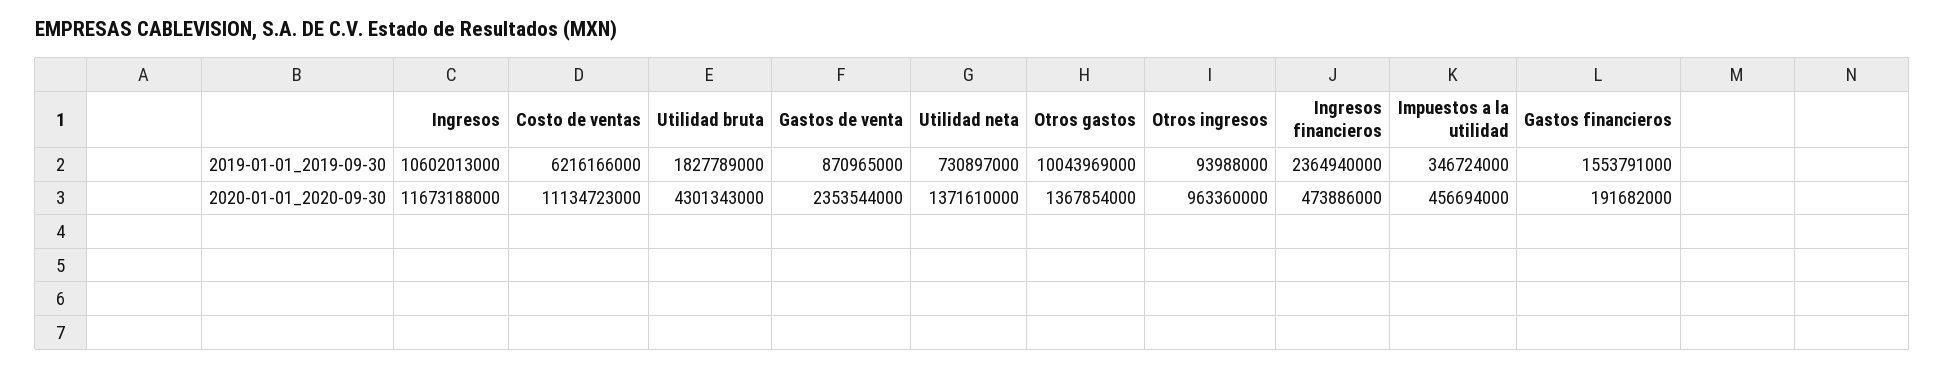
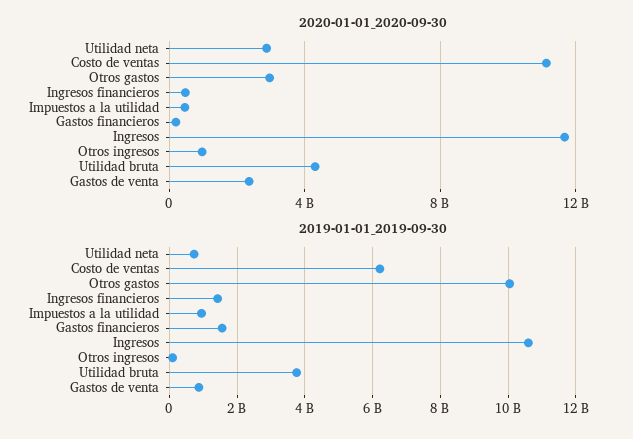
2019-01-01_2019-09-30, Utilidad bruta: 1827789000 -> 3800000000
2019-01-01_2019-09-30, Ingresos financieros: 2364940000 -> 1400000000
2019-01-01_2019-09-30, Impuestos a la utilidad: 346724000 -> 1000000000
2020-01-01_2020-09-30, Utilidad neta: 1371610000 -> 3000000000
2020-01-01_2020-09-30, Otros gastos: 1367854000 -> 3000000000

